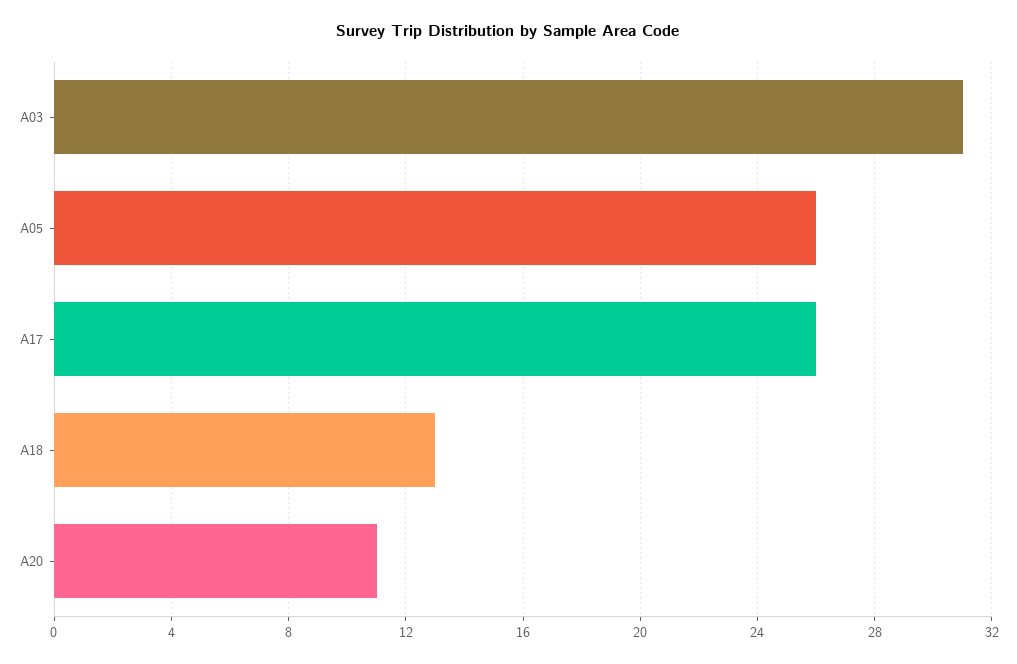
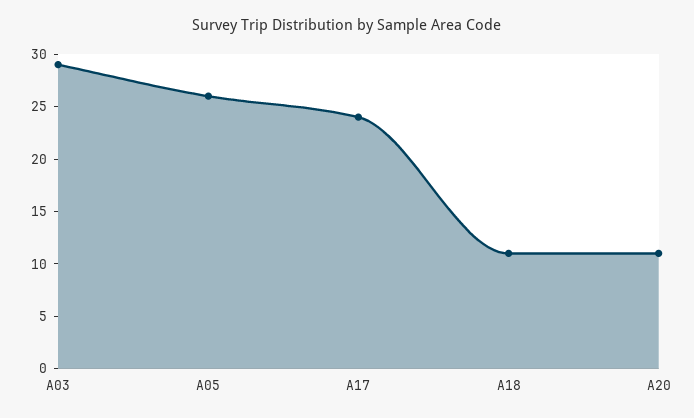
A03: 31 -> 29
A17: 26 -> 24
A18: 13 -> 11

